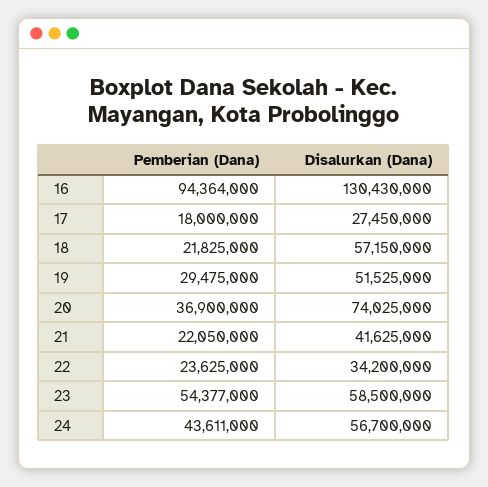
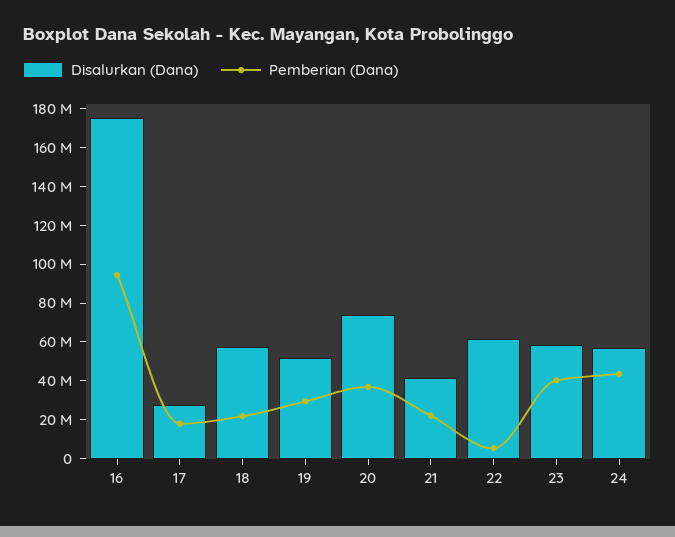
Disalurkan (Dana), 16: 130430000 -> 175000000
Pemberian (Dana), 22: 23625000 -> 5000000
Disalurkan (Dana), 22: 34200000 -> 60000000
Pemberian (Dana), 23: 54377000 -> 40000000

